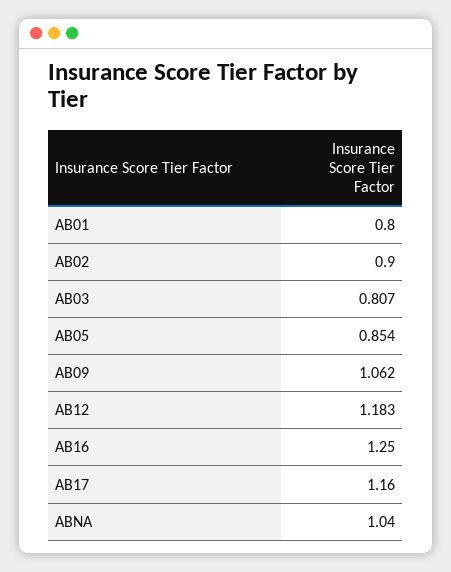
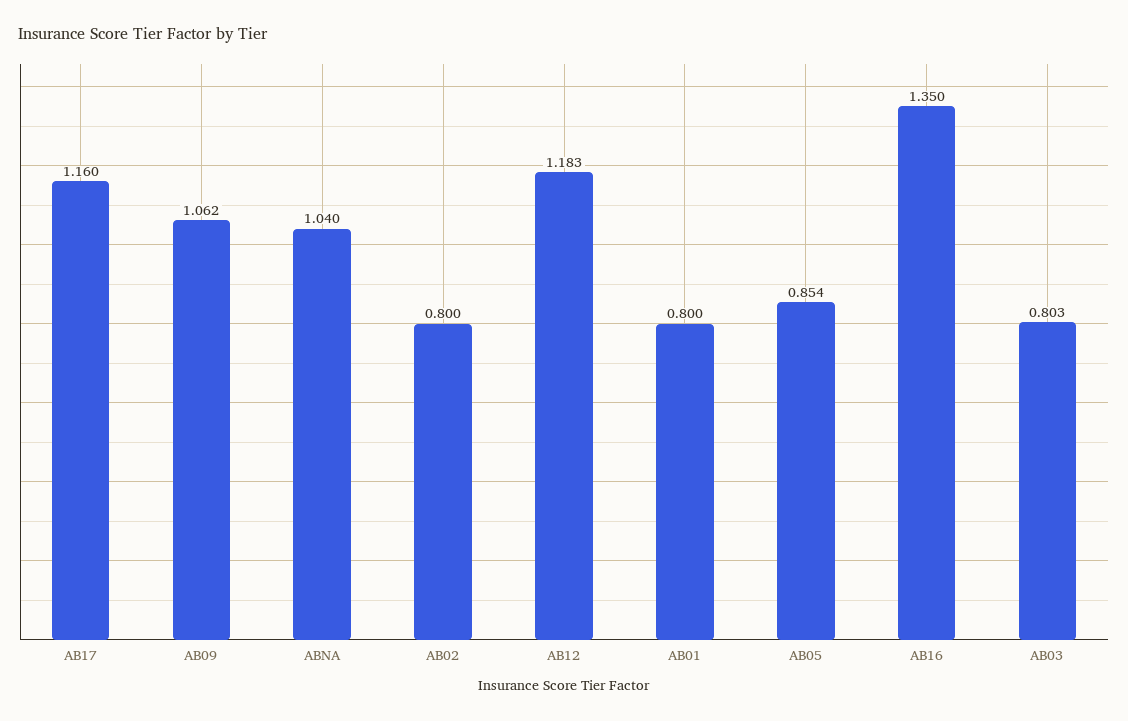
AB02: 0.9 -> 0.8
AB03: 0.807 -> 0.803
AB16: 1.25 -> 1.35

